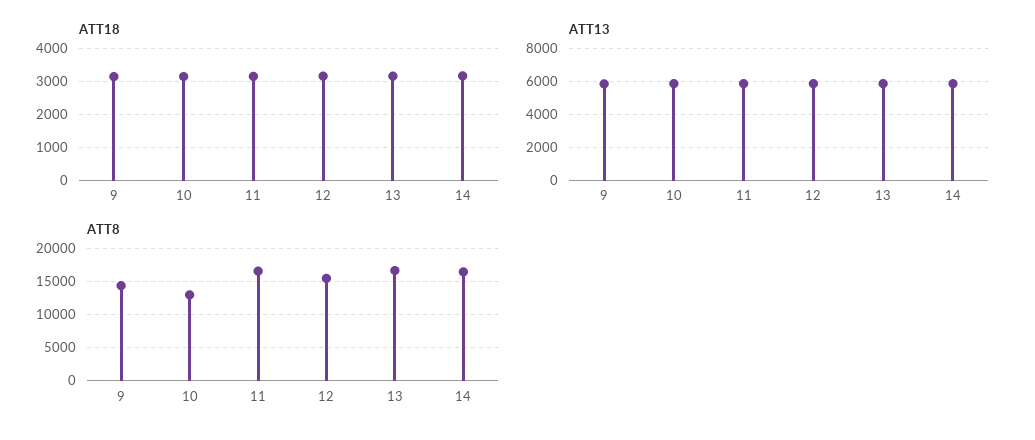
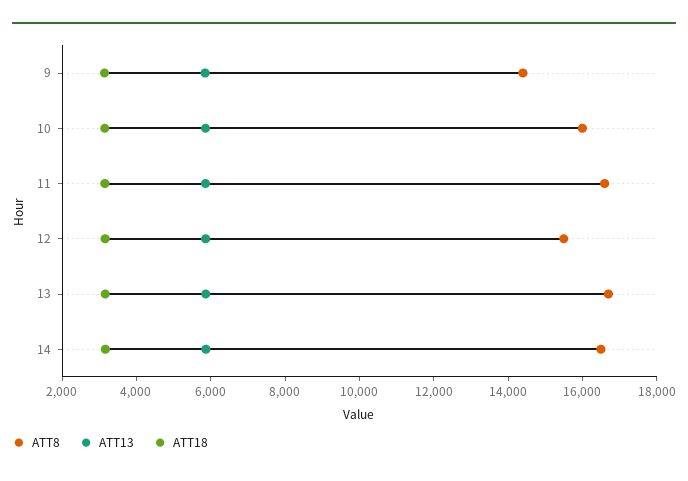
ATT8, 10: 13000 -> 16000

